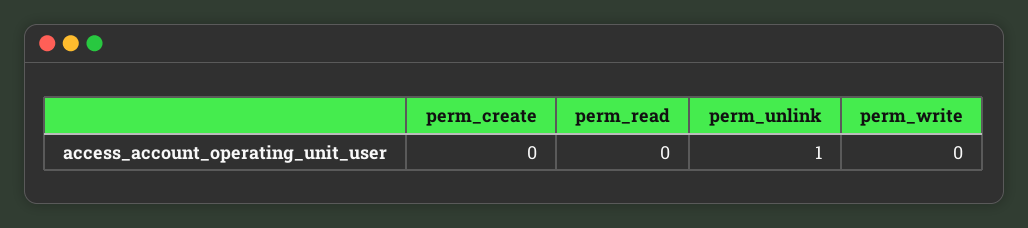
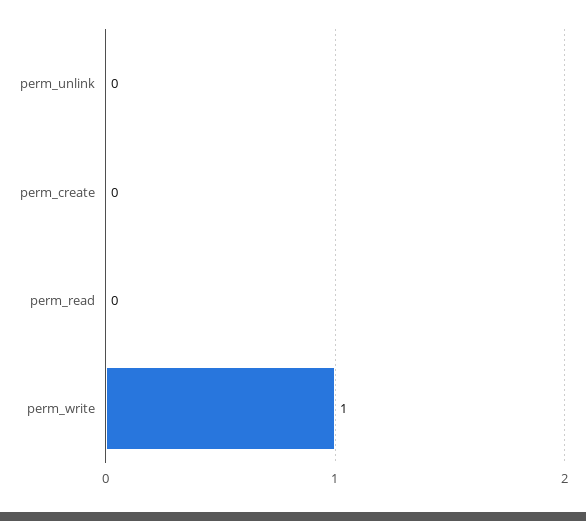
perm_unlink: 1 -> 0
perm_write: 0 -> 1

